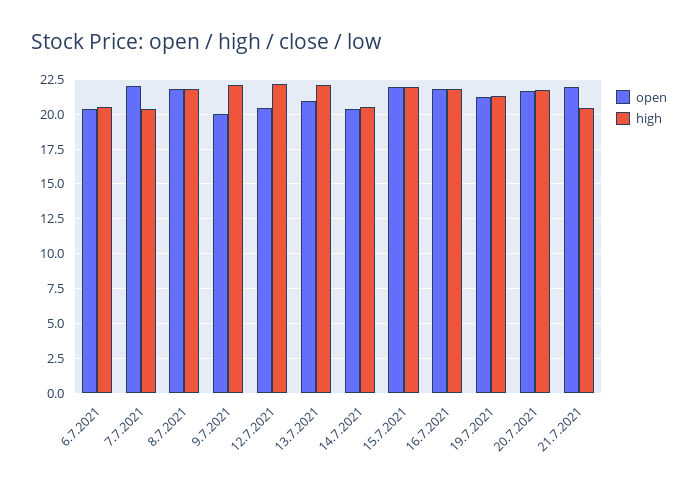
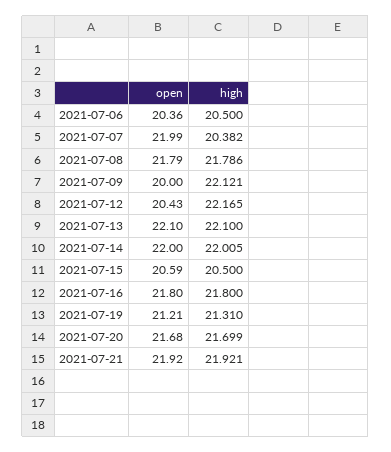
open, 13.7.2021: 21 -> 22.1
open, 14.7.2021: 20.5 -> 22
high, 14.7.2021: 20.5 -> 22.005
open, 15.7.2021: 22 -> 20.59
high, 15.7.2021: 22 -> 20.5
high, 21.7.2021: 20.5 -> 21.921

